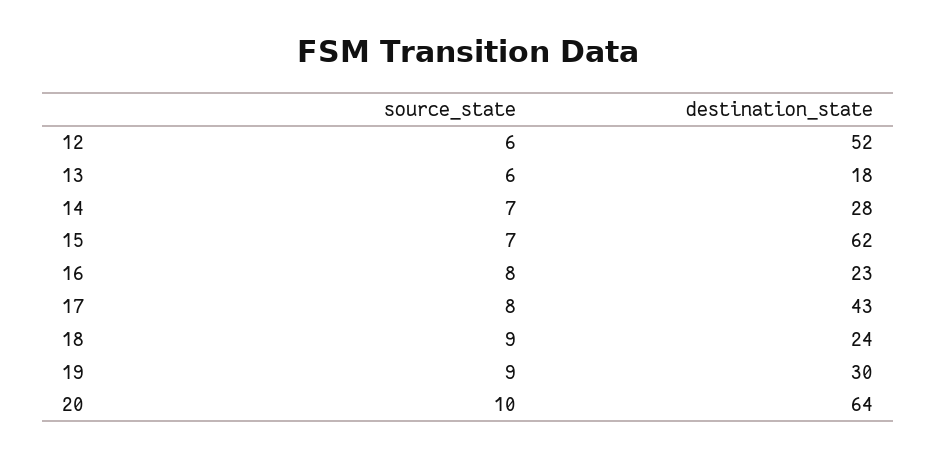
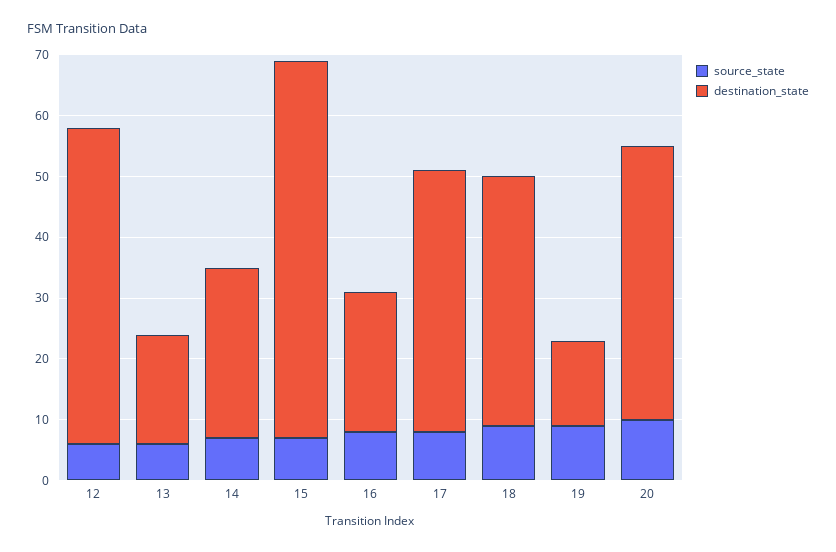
destination_state, 18: 24 -> 40
destination_state, 19: 30 -> 15
destination_state, 20: 64 -> 45

